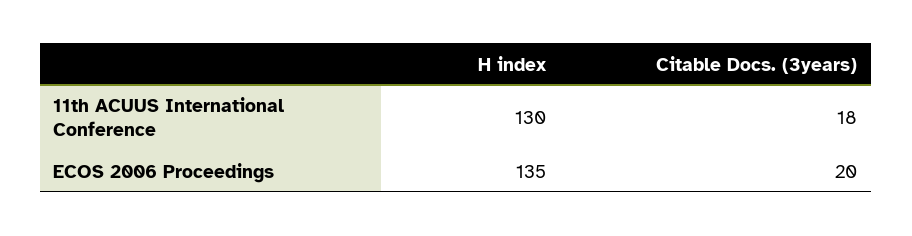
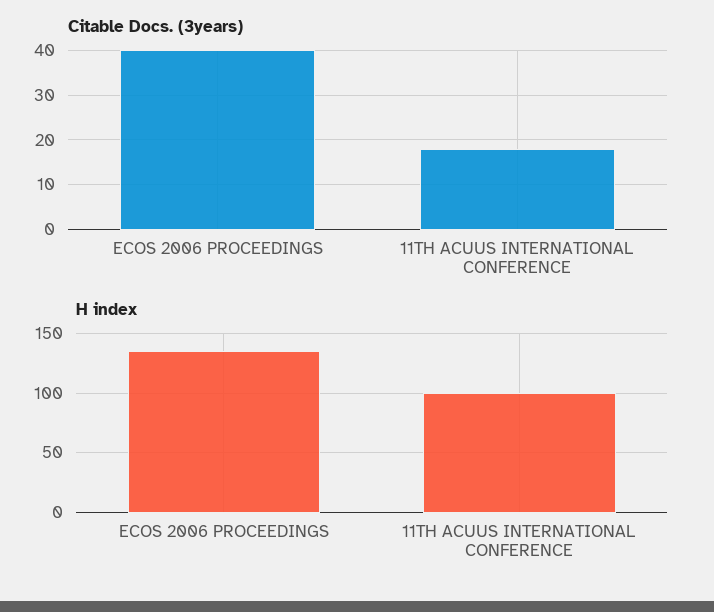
H index, 11th ACUUS International Conference: 130 -> 100
Citable Docs. (3years), ECOS 2006 Proceedings: 20 -> 40

